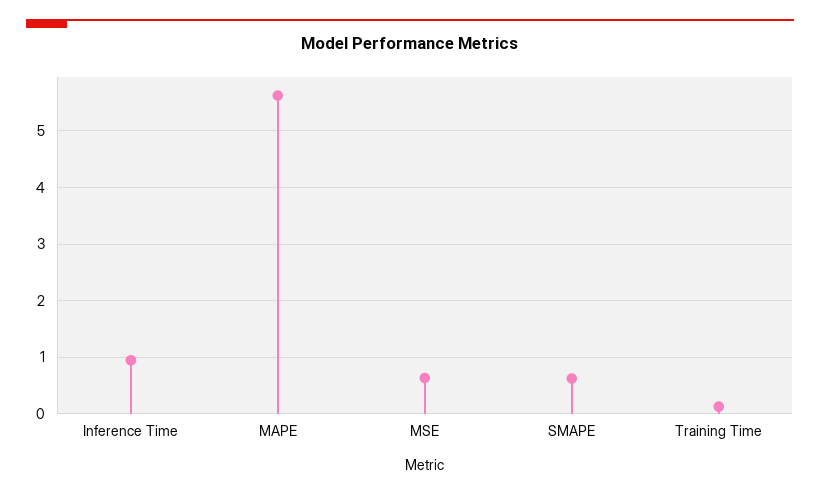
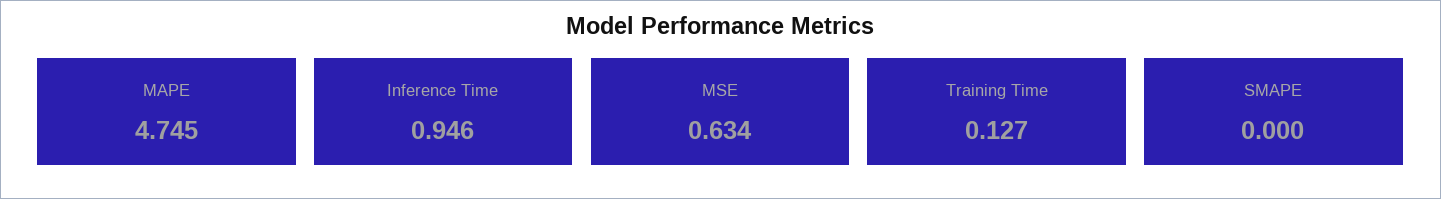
MAPE: 5.6 -> 4.745
SMAPE: 0.6 -> 0

